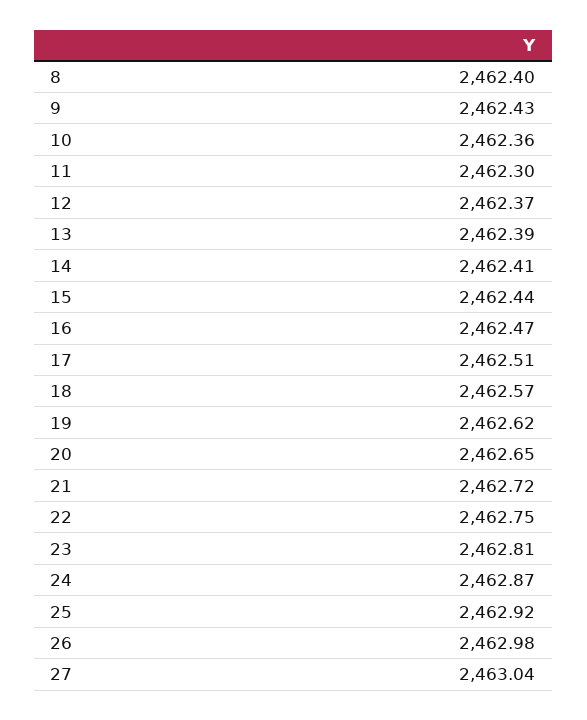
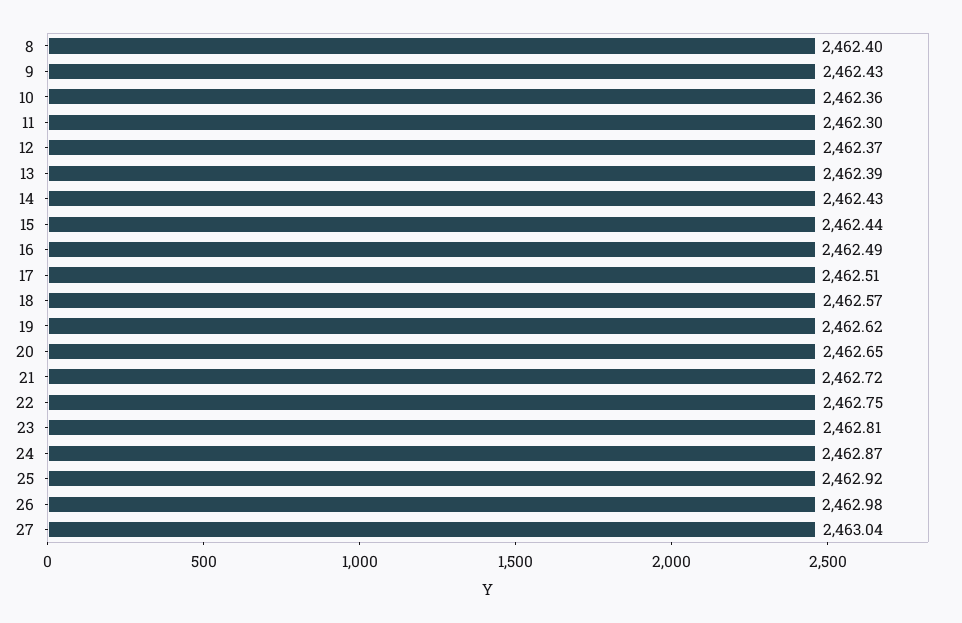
14: 2462.41 -> 2462.43
16: 2462.47 -> 2462.49

